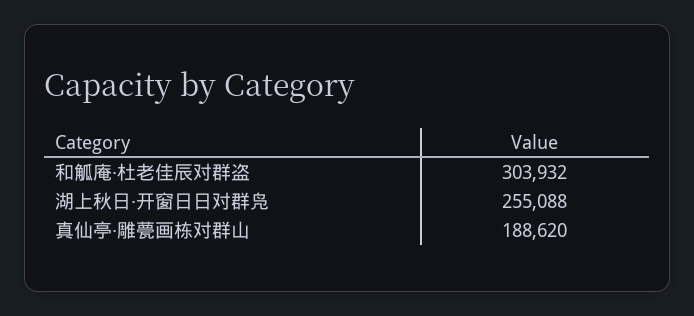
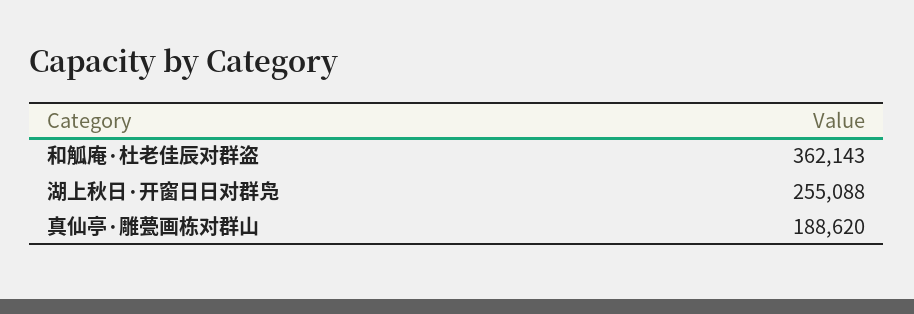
和觚庵·杜老佳辰对群盗: 303932 -> 362143

